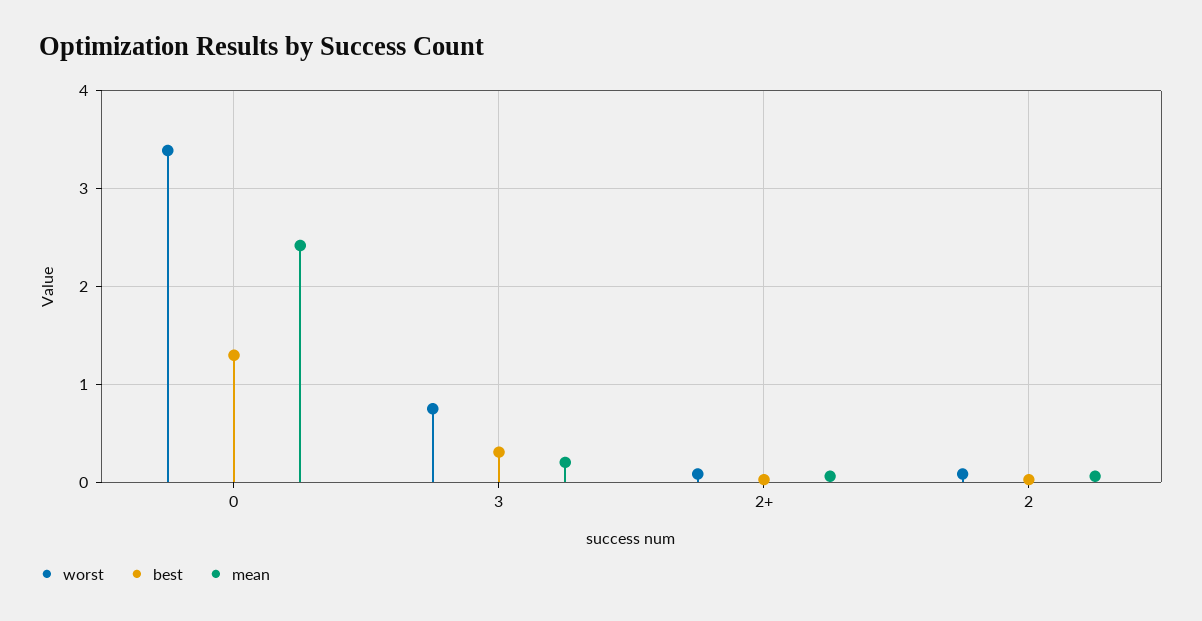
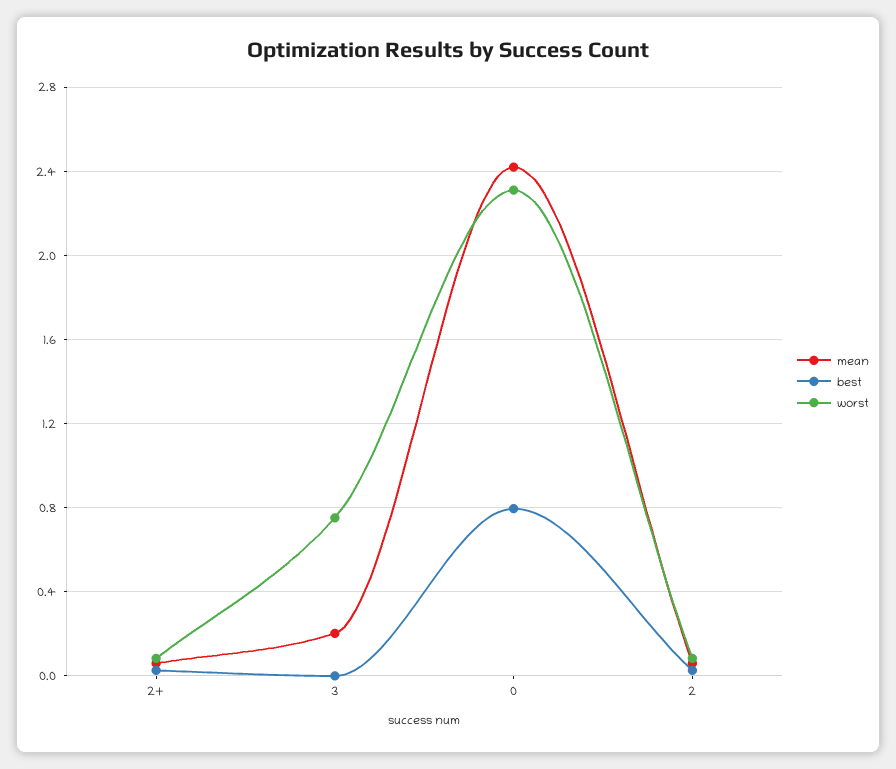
worst, 0: 3.4 -> 2.3
best, 0: 1.3 -> 0.8
best, 3: 0.3 -> 0

